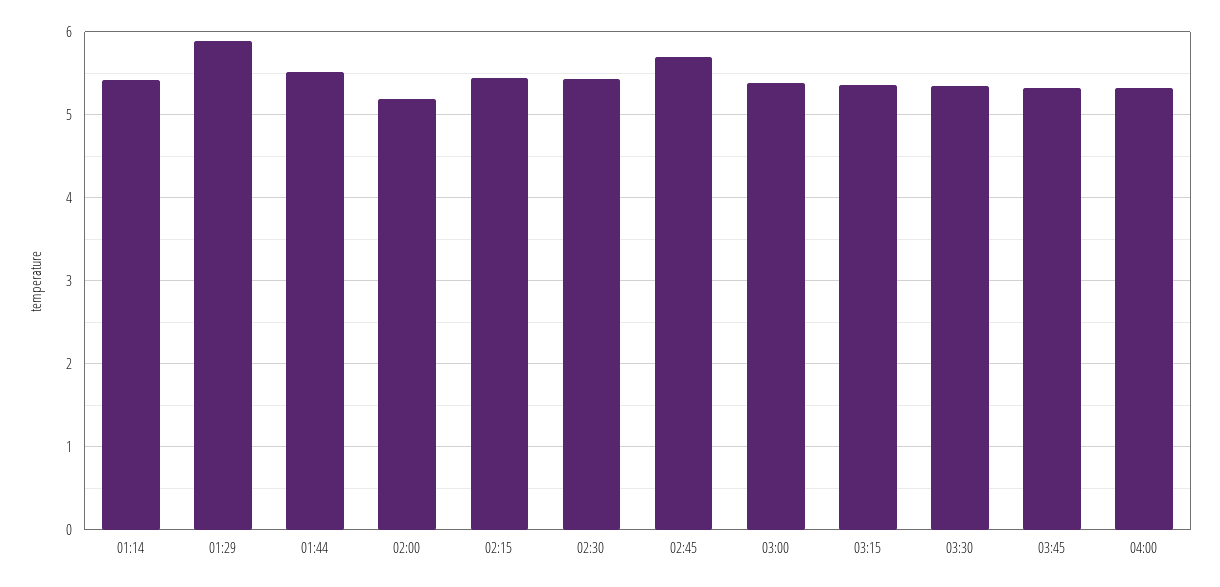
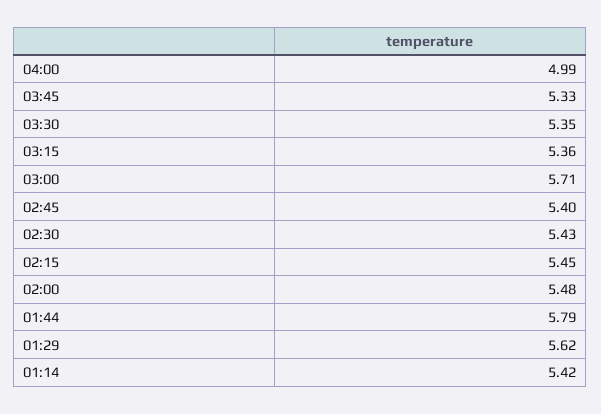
01:29: 5.9 -> 5.62
01:44: 5.5 -> 5.79
02:00: 5.2 -> 5.48
02:45: 5.7 -> 5.4
03:00: 5.4 -> 5.71
04:00: 5.3 -> 4.99

